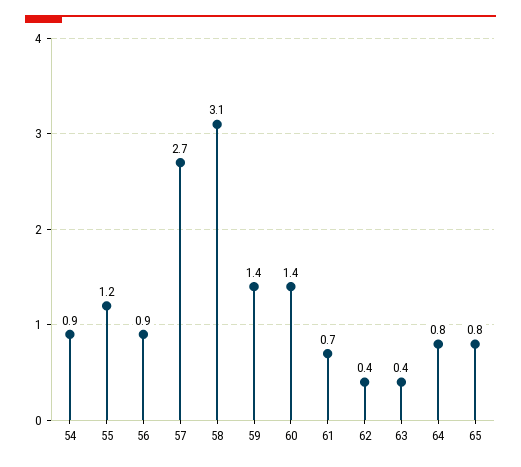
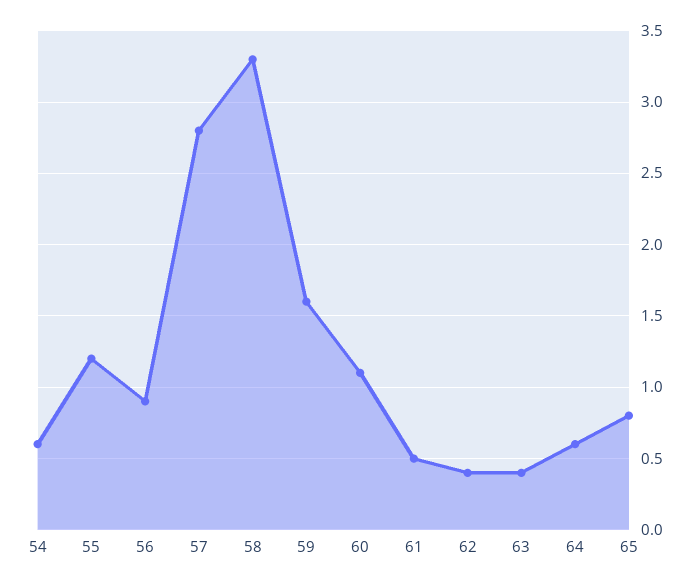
54: 0.9 -> 0.6
57: 2.7 -> 2.8
58: 3.1 -> 3.3
59: 1.4 -> 1.6
60: 1.4 -> 1.1
61: 0.7 -> 0.5
64: 0.8 -> 0.6

